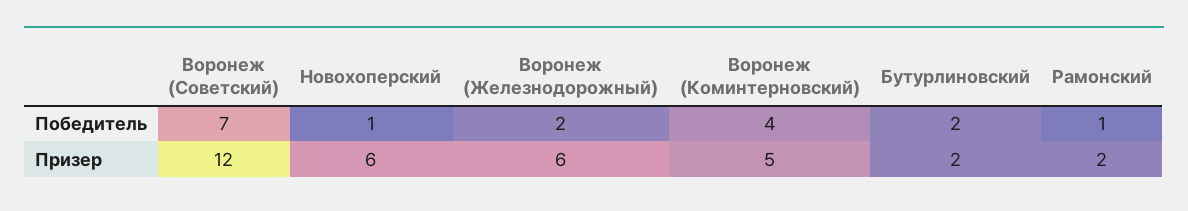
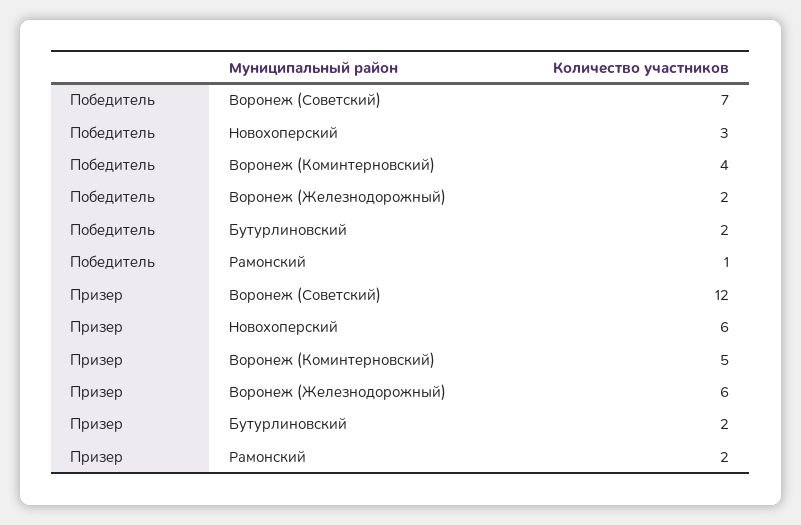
Новохоперский, Победитель: 1 -> 3

